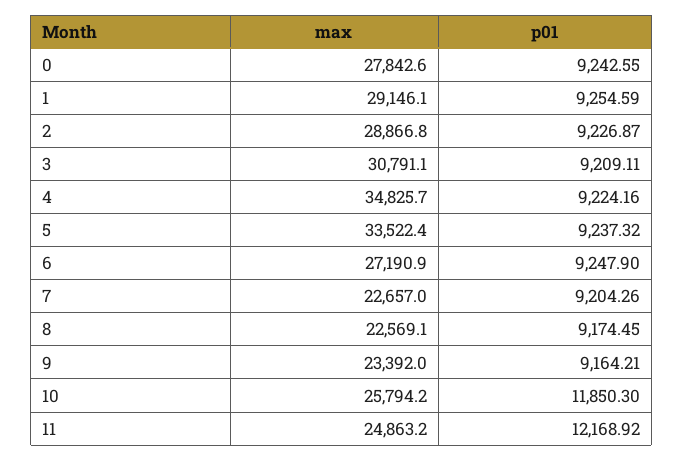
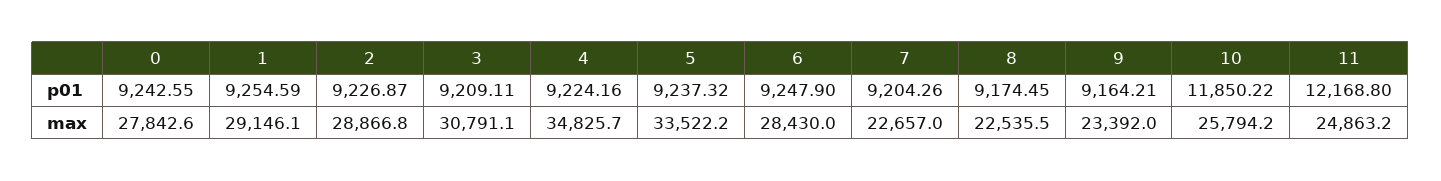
max, 5: 33522.4 -> 33522.2
max, 6: 27190.9 -> 28430
max, 8: 22569.1 -> 22535.5
p01, 10: 11850.3 -> 11850.22
p01, 11: 12168.92 -> 12168.8

